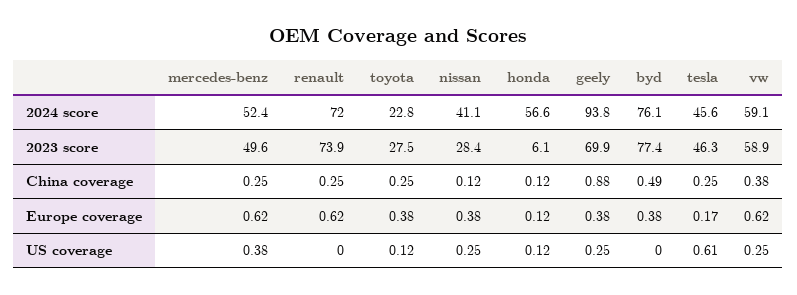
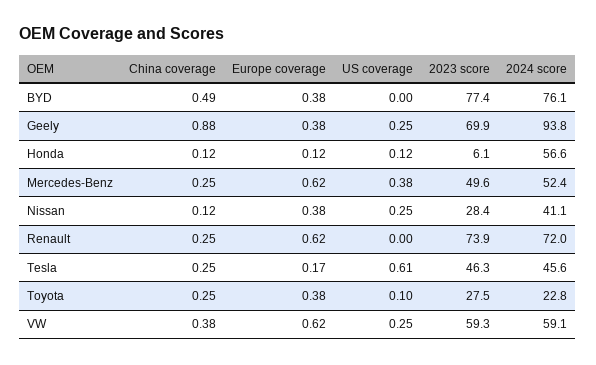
vw, 2023 score: 58.9 -> 59.3
toyota, US coverage: 0.12 -> 0.1

